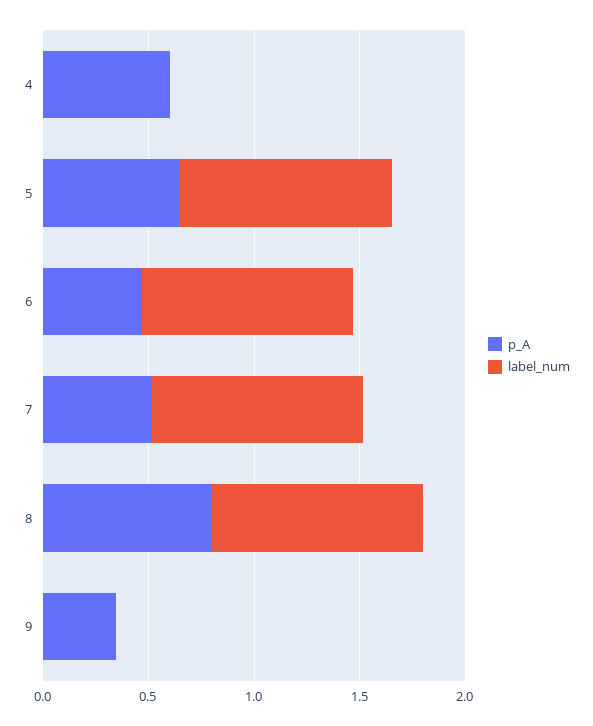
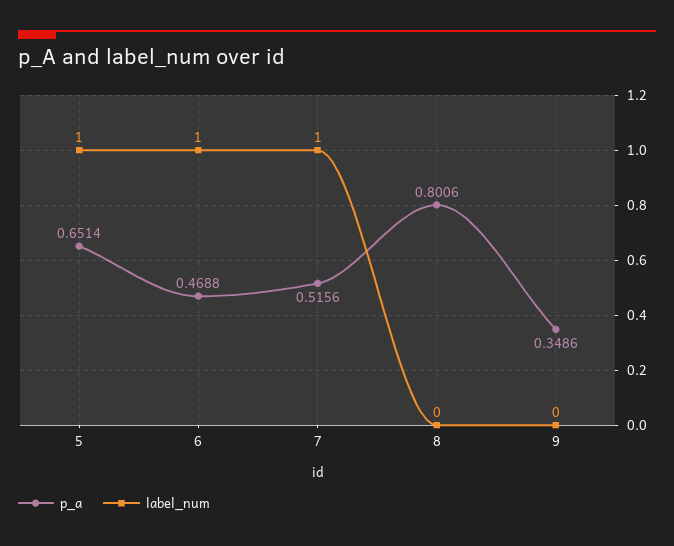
p_A, 4: 0.6 -> none
label_num, 4: 0 -> none
label_num, 8: 1 -> 0

